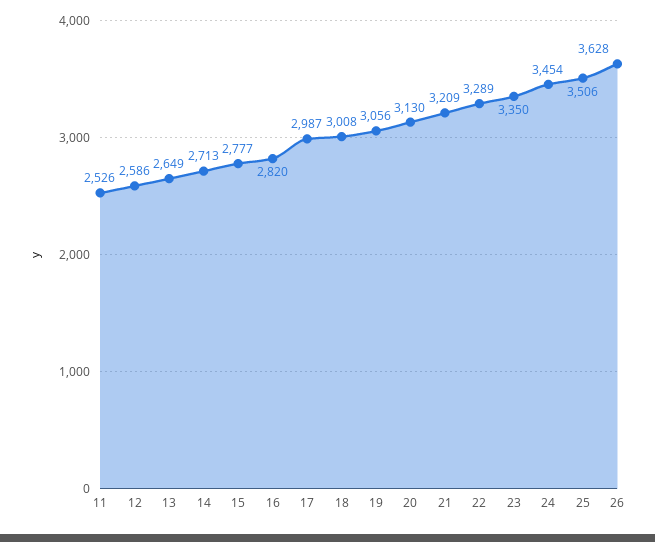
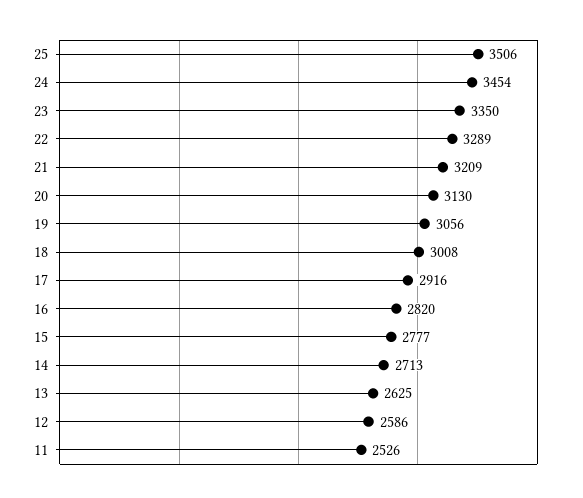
13: 2649 -> 2625
17: 2987 -> 2916
26: 3628 -> none

